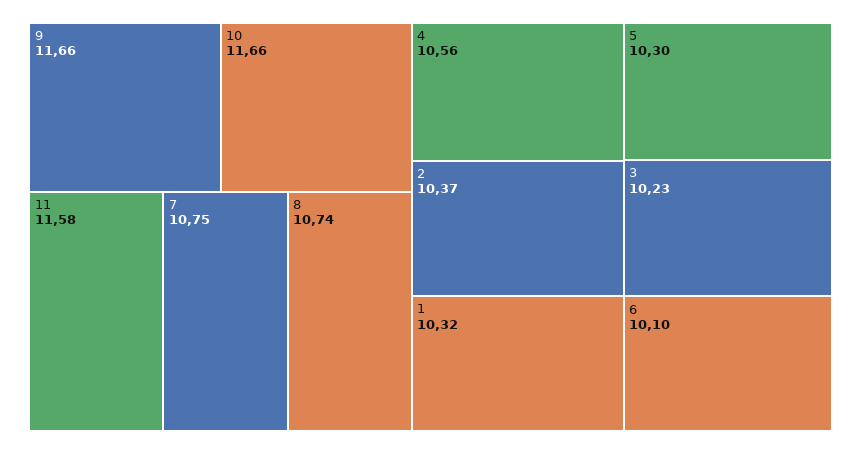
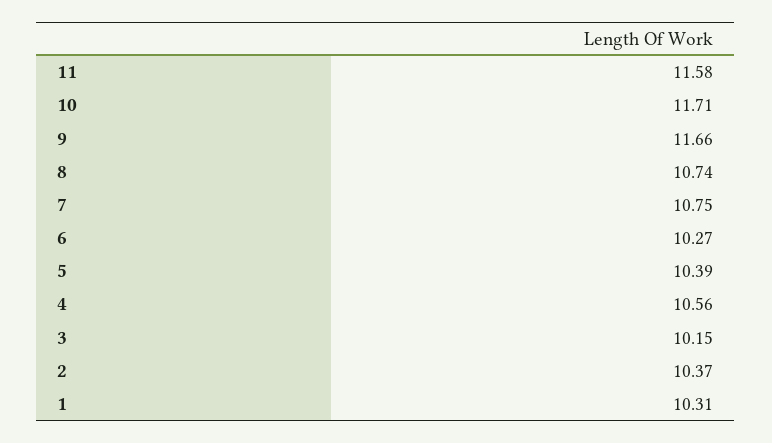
10: 11.66 -> 11.71
1: 10.32 -> 10.31
5: 10.3 -> 10.39
3: 10.23 -> 10.15
6: 10.1 -> 10.27

